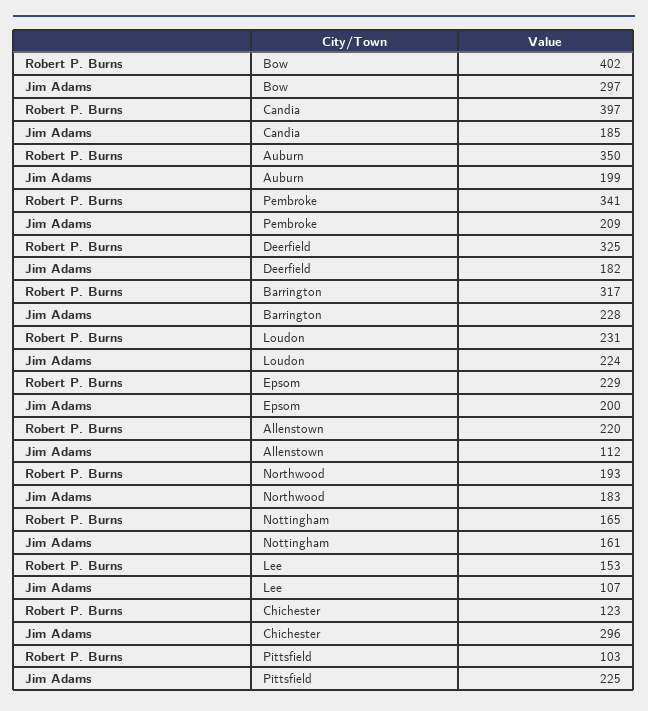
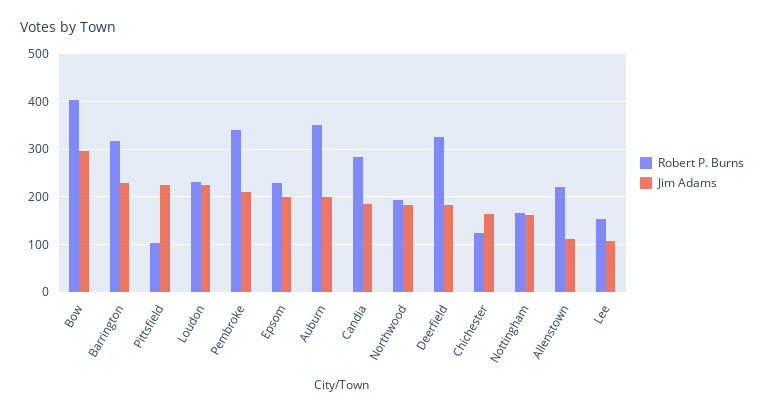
Robert P. Burns, Candia: 397 -> 280
Jim Adams, Chichester: 296 -> 160

